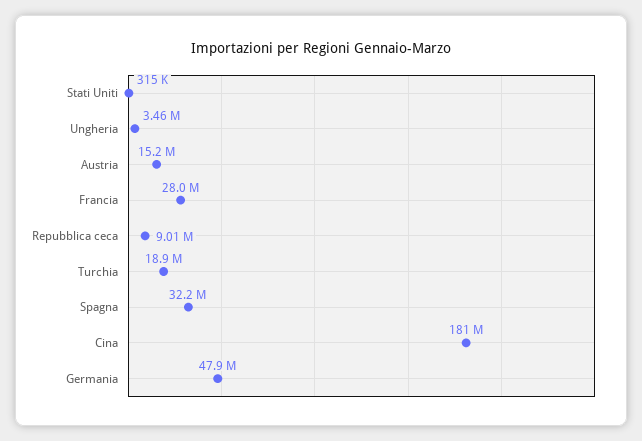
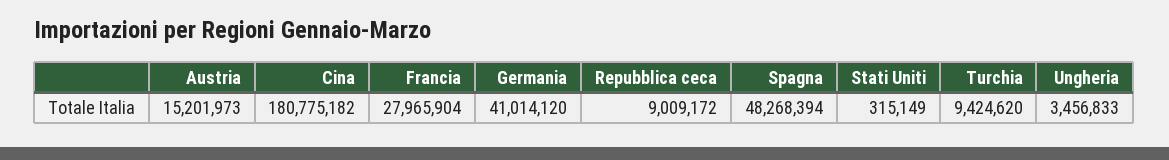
Turchia: 18900000 -> 9424620
Spagna: 32200000 -> 48268394
Germania: 47900000 -> 41014120

